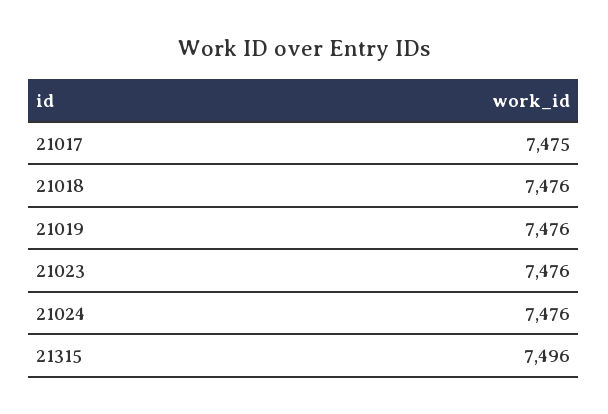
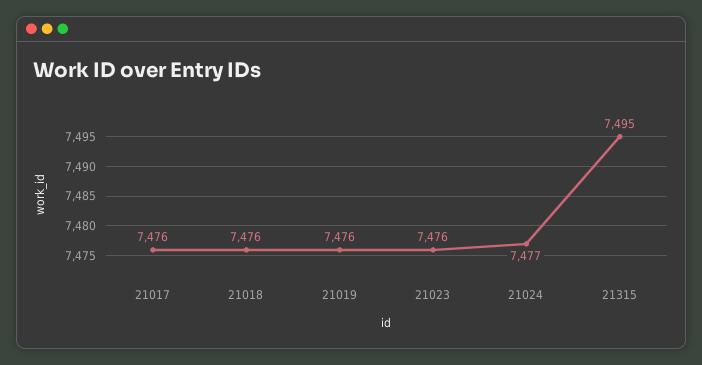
21017: 7475 -> 7476
21024: 7476 -> 7477
21315: 7496 -> 7495

